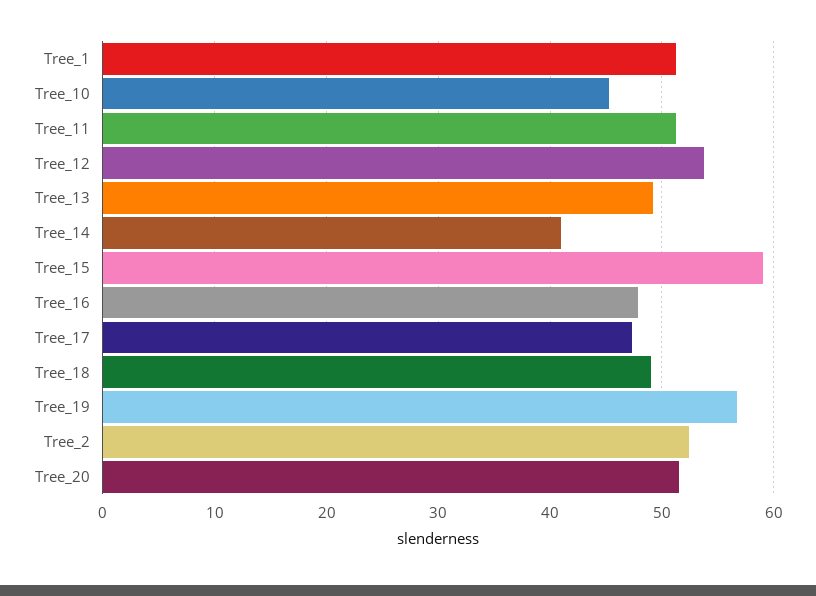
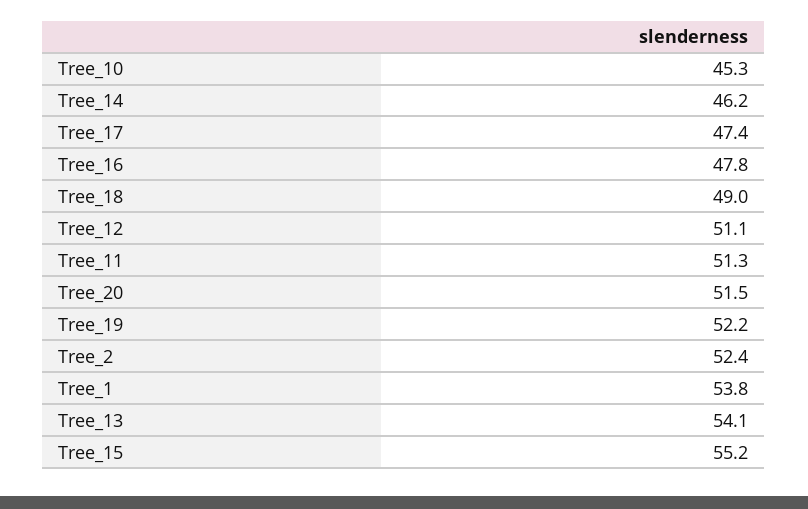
Tree_1: 51 -> 53.8
Tree_12: 54 -> 51.1
Tree_13: 49 -> 54.1
Tree_14: 41 -> 46.2
Tree_15: 59 -> 55.2
Tree_19: 57 -> 52.2

